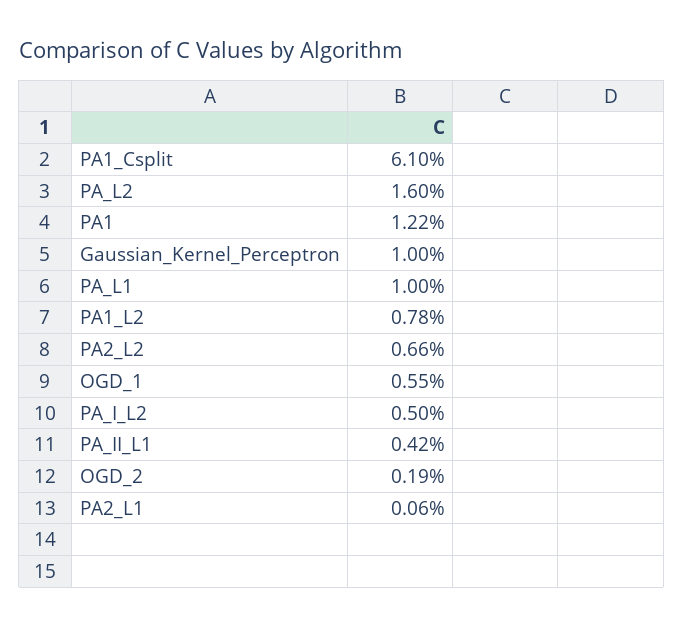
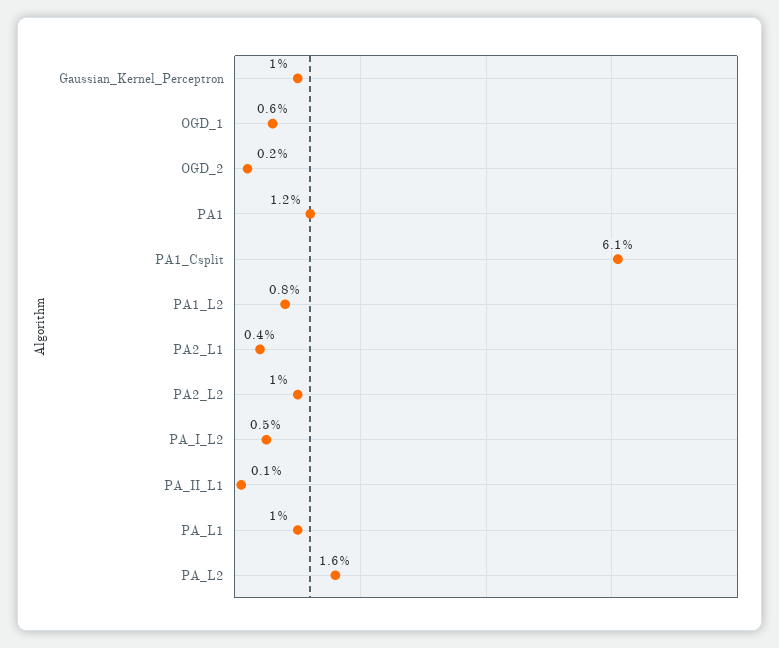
PA2_L2: 0.66 -> 1
PA_II_L1: 0.42 -> 0.1
PA2_L1: 0.06 -> 0.4

